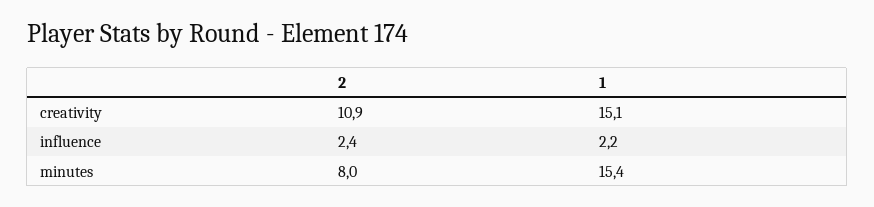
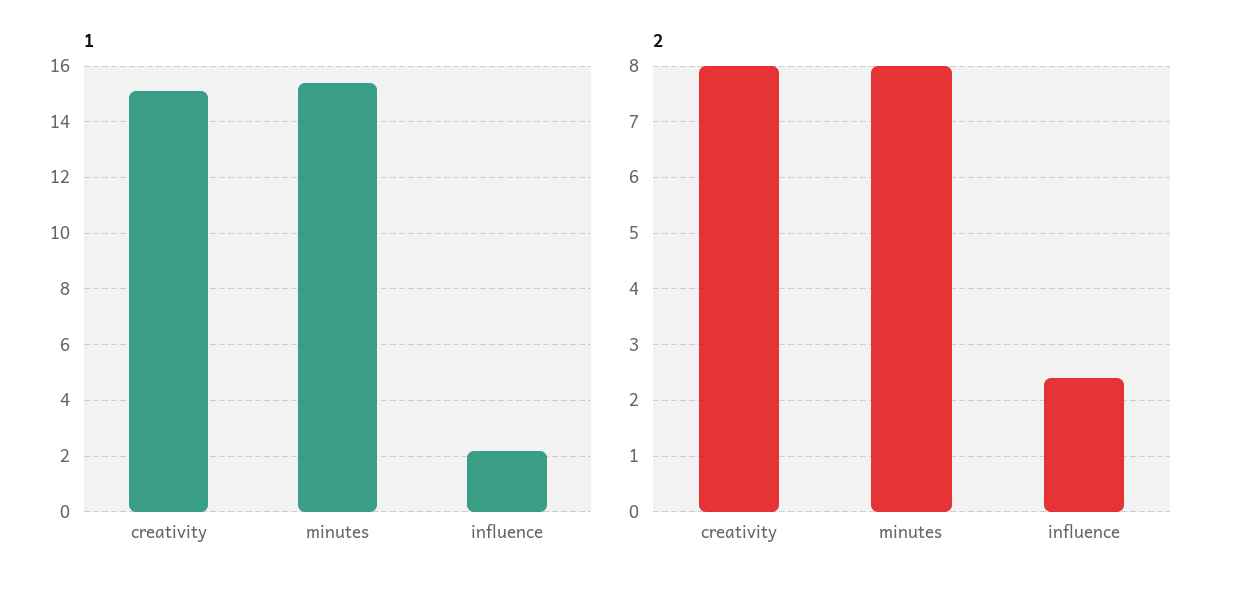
2, creativity: 10.9 -> 8

